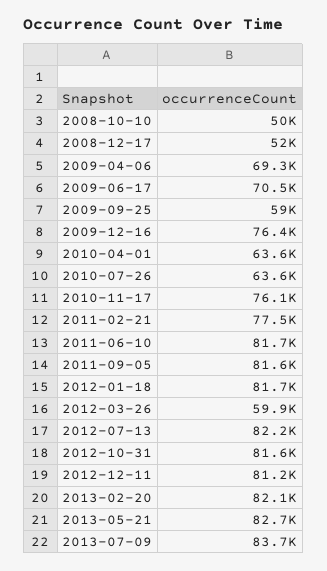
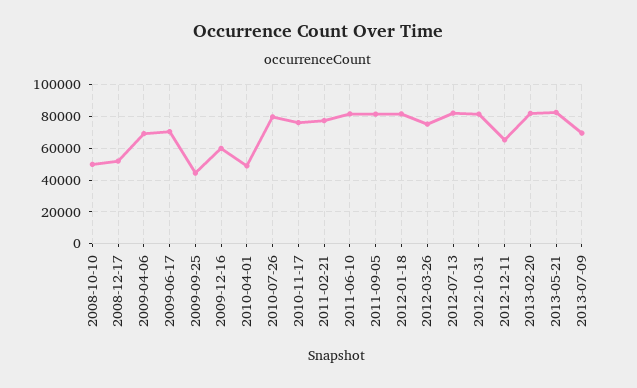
2009-09-25: 59000 -> 45000
2009-12-16: 76400 -> 60000
2010-04-01: 63600 -> 50000
2010-07-26: 63600 -> 80000
2012-03-26: 59900 -> 75000
2012-12-11: 81200 -> 65000
2013-07-09: 83700 -> 70000

